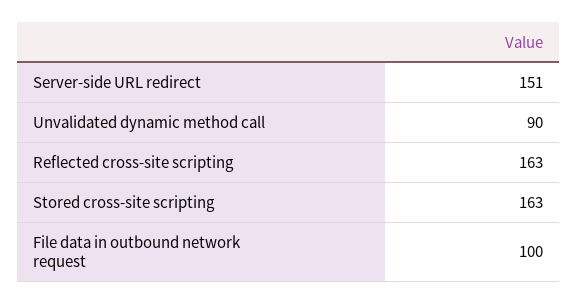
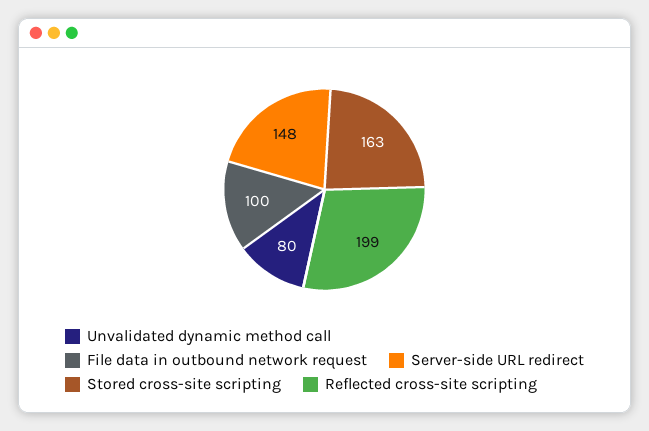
Server-side URL redirect: 151 -> 148
Unvalidated dynamic method call: 90 -> 80
Reflected cross-site scripting: 163 -> 199

